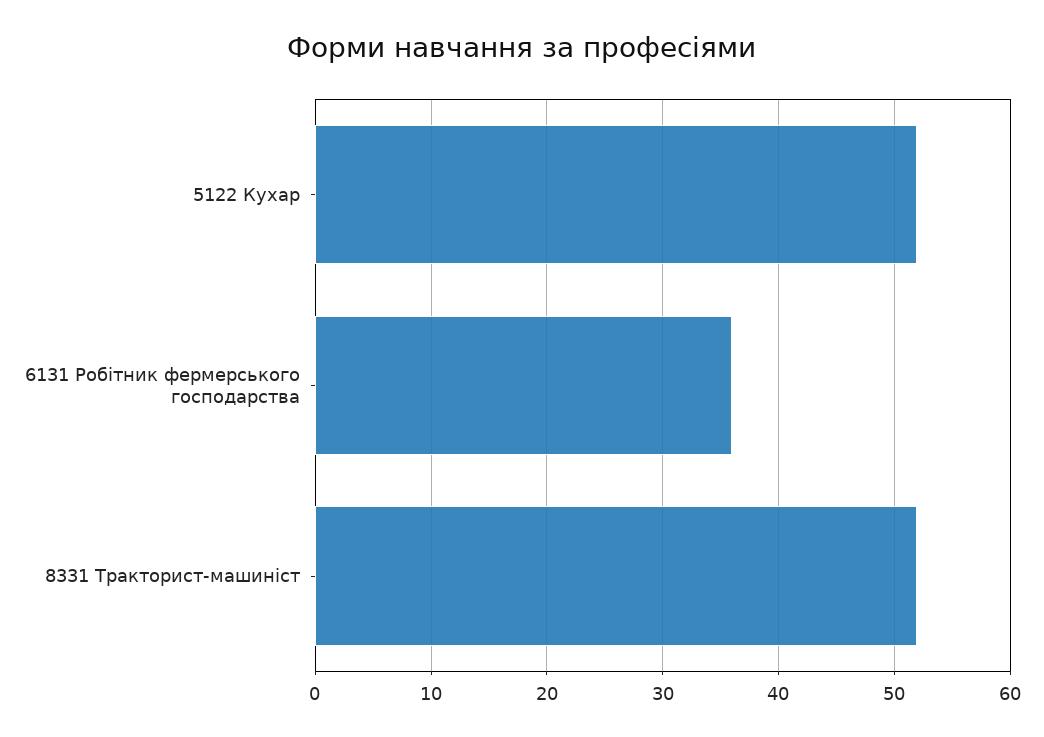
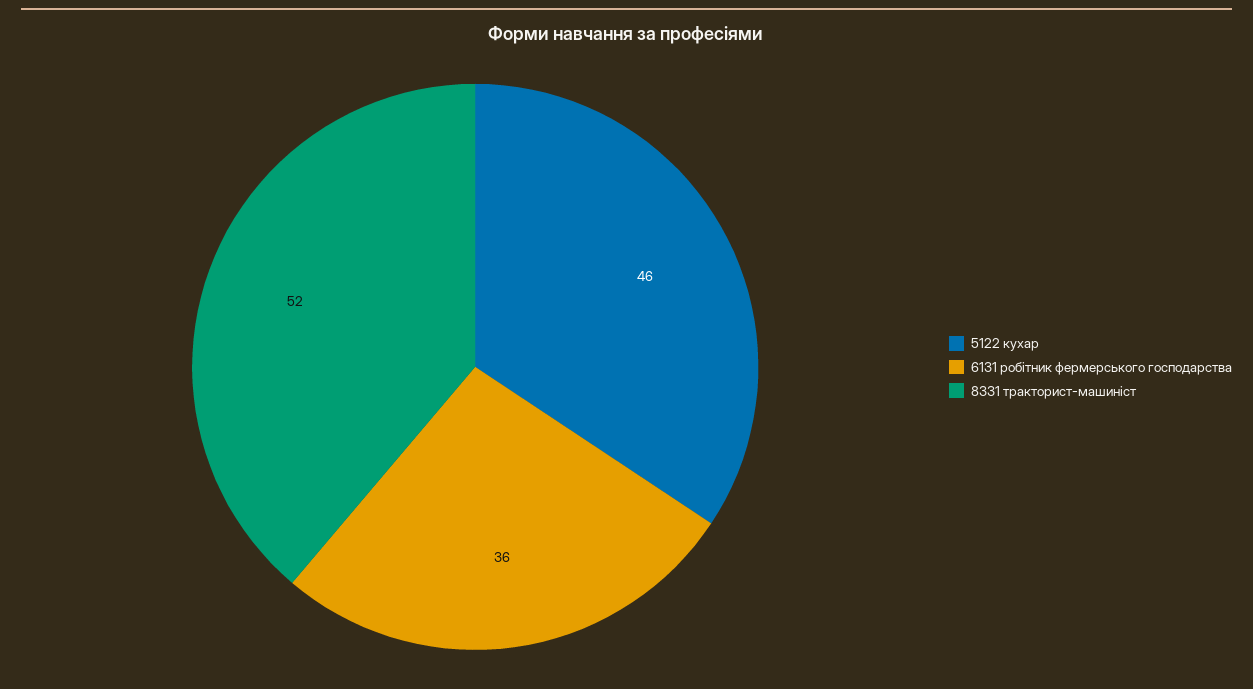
5122 Кухар: 52 -> 46

